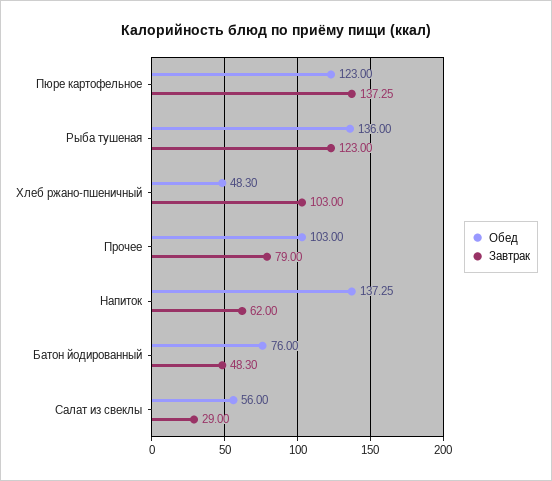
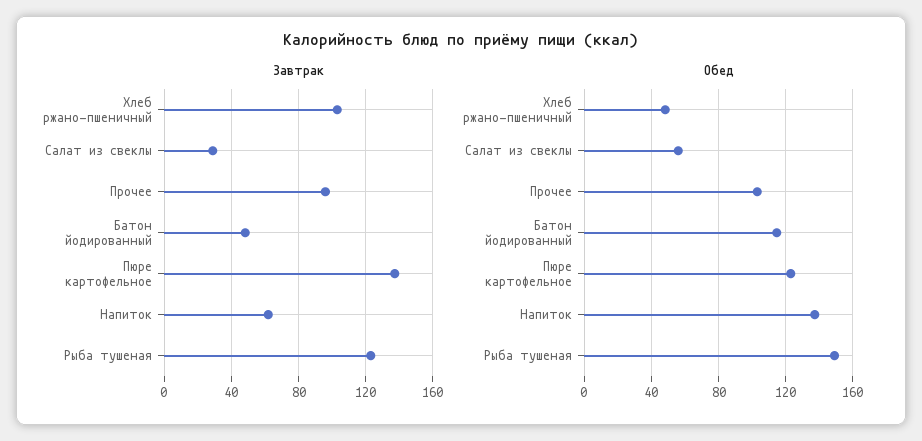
Обед, Рыба тушеная: 136 -> 150
Завтрак, Прочее: 79 -> 95
Обед, Батон йодированный: 76 -> 115

